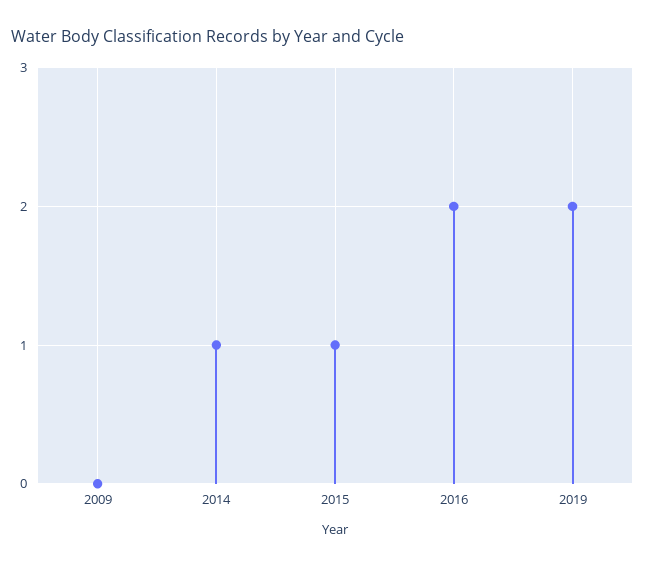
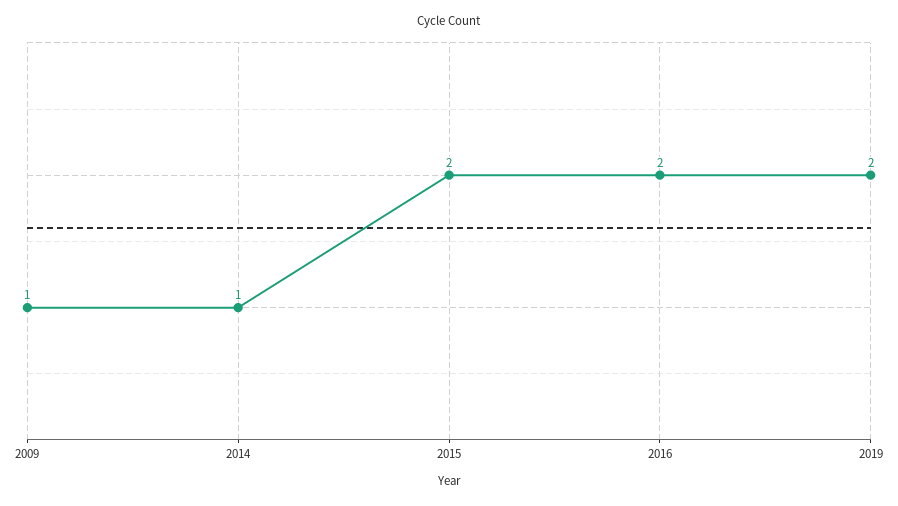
2009: 0 -> 1
2015: 1 -> 2

